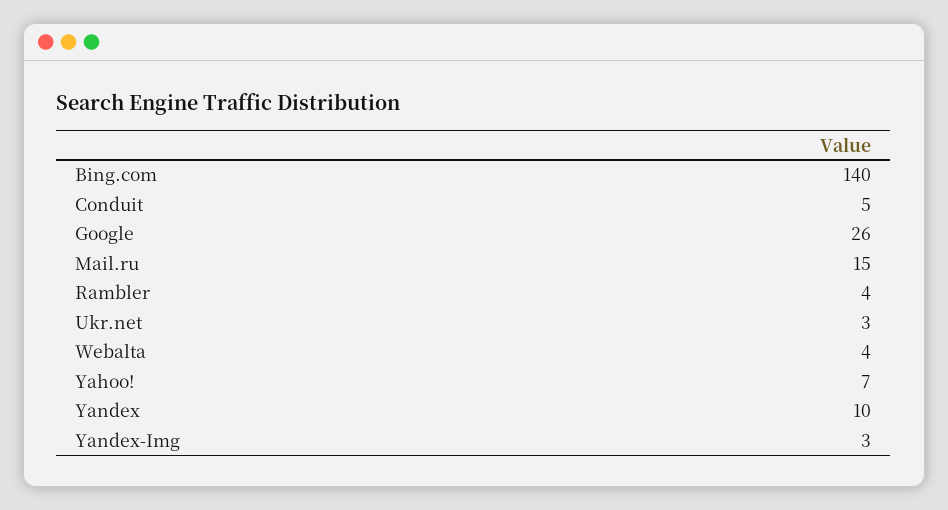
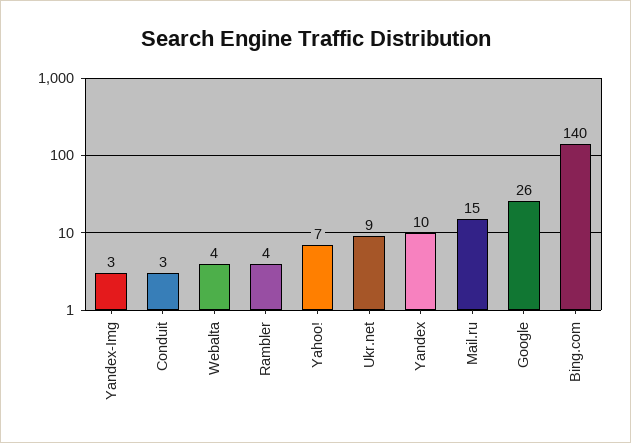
Conduit: 5 -> 3
Ukr.net: 3 -> 9

